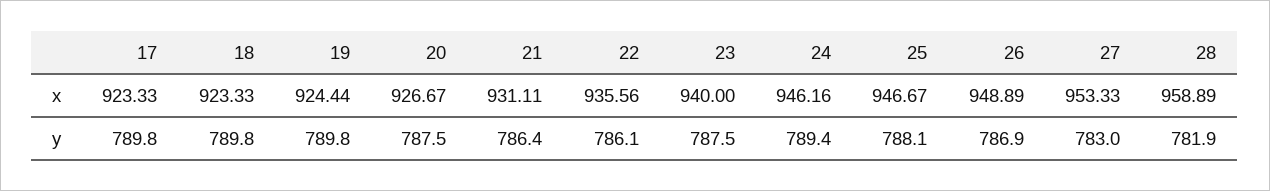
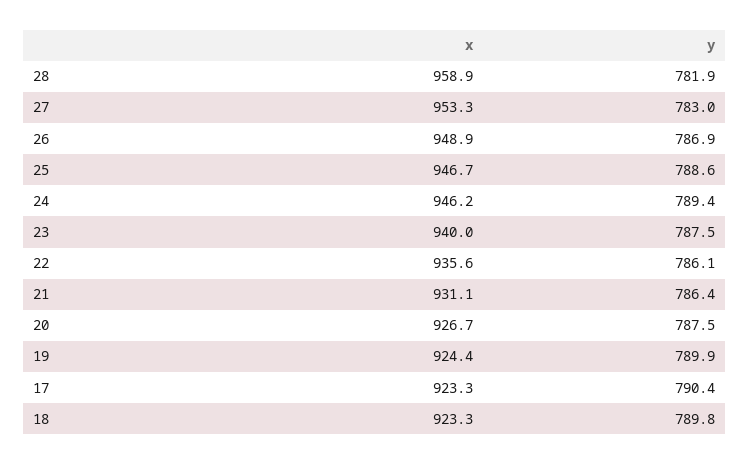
17, y: 789.8 -> 790.4
19, y: 789.8 -> 789.9
25, y: 788.1 -> 788.6

